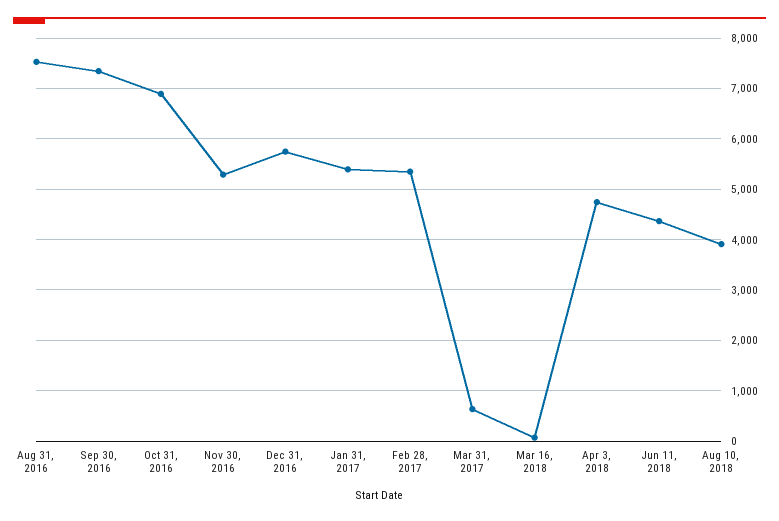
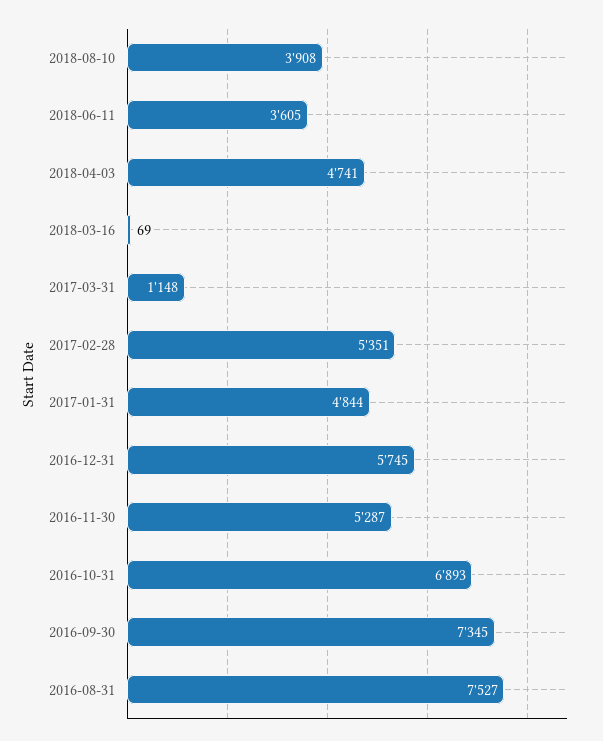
Jan 31, 2017: 5400 -> 4844
Mar 31, 2017: 600 -> 1148
Jun 11, 2018: 4400 -> 3605

